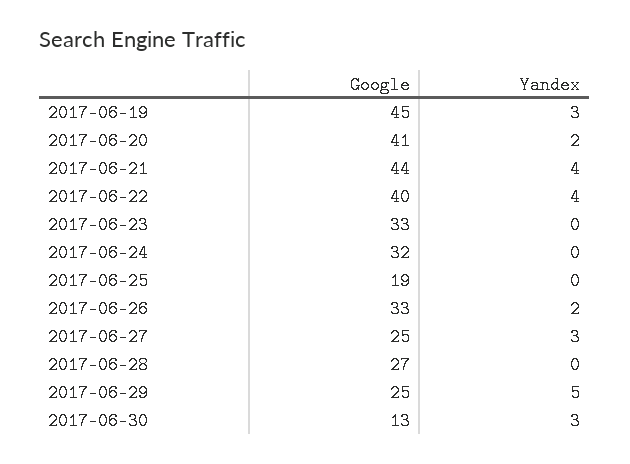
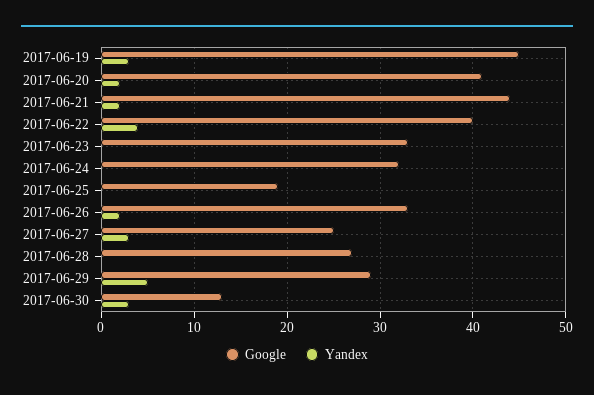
Yandex, 2017-06-21: 4 -> 2
Google, 2017-06-29: 25 -> 29

